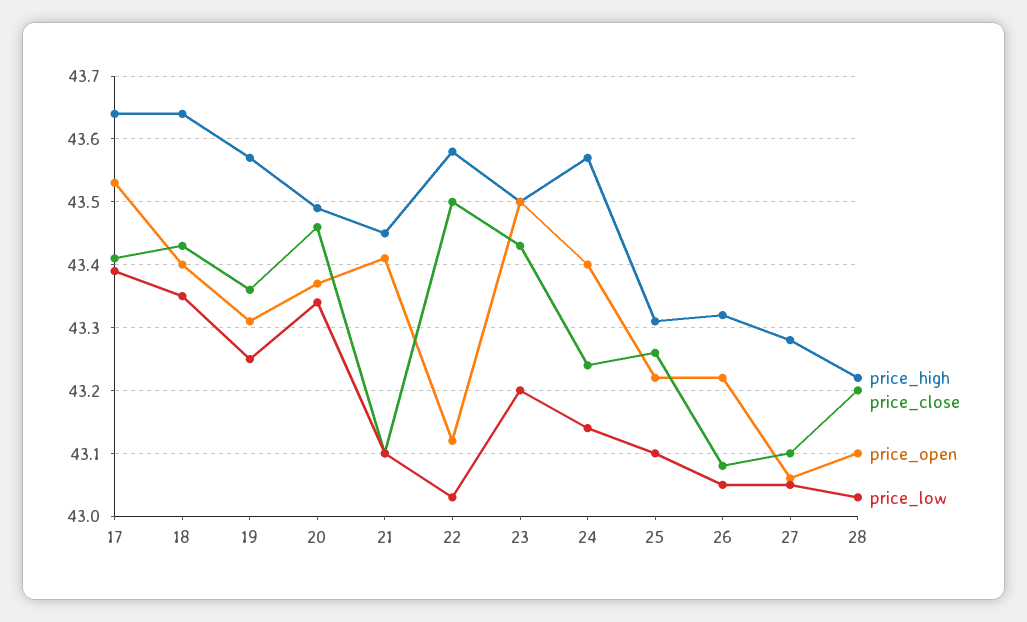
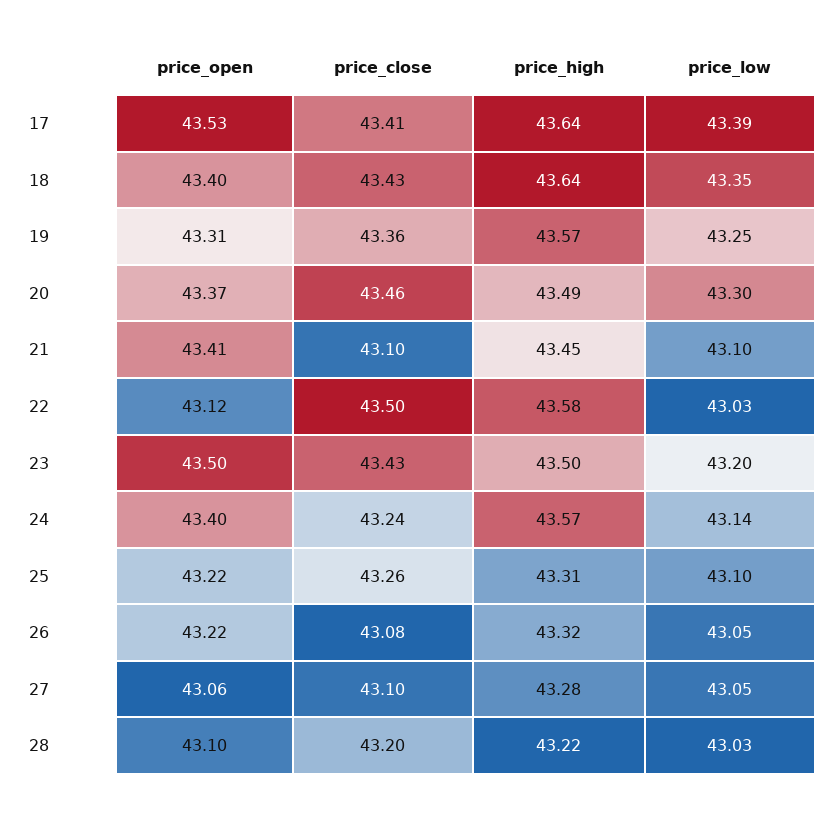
price_low, 20: 43.34 -> 43.3

